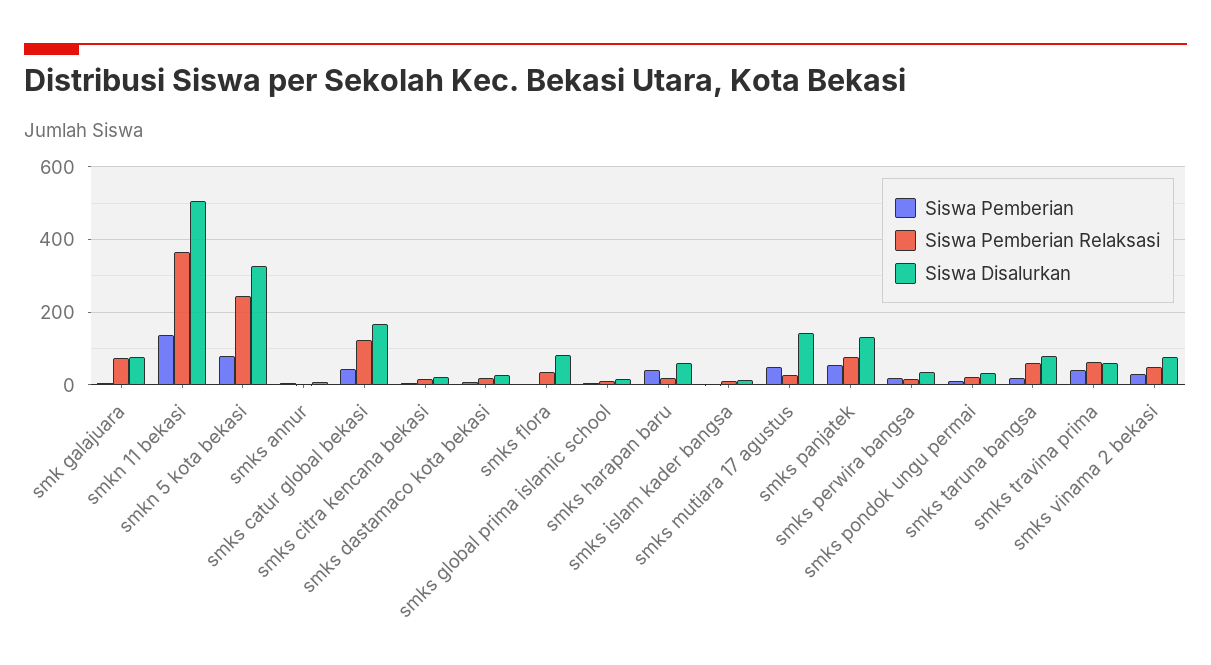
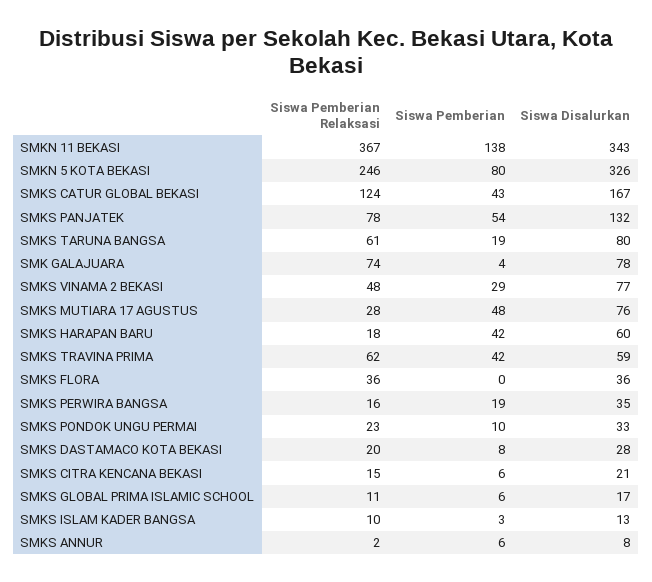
Siswa Disalurkan, smkn 11 bekasi: 500 -> 343
Siswa Disalurkan, smks flora: 80 -> 36
Siswa Disalurkan, smks mutiara 17 agustus: 140 -> 76

